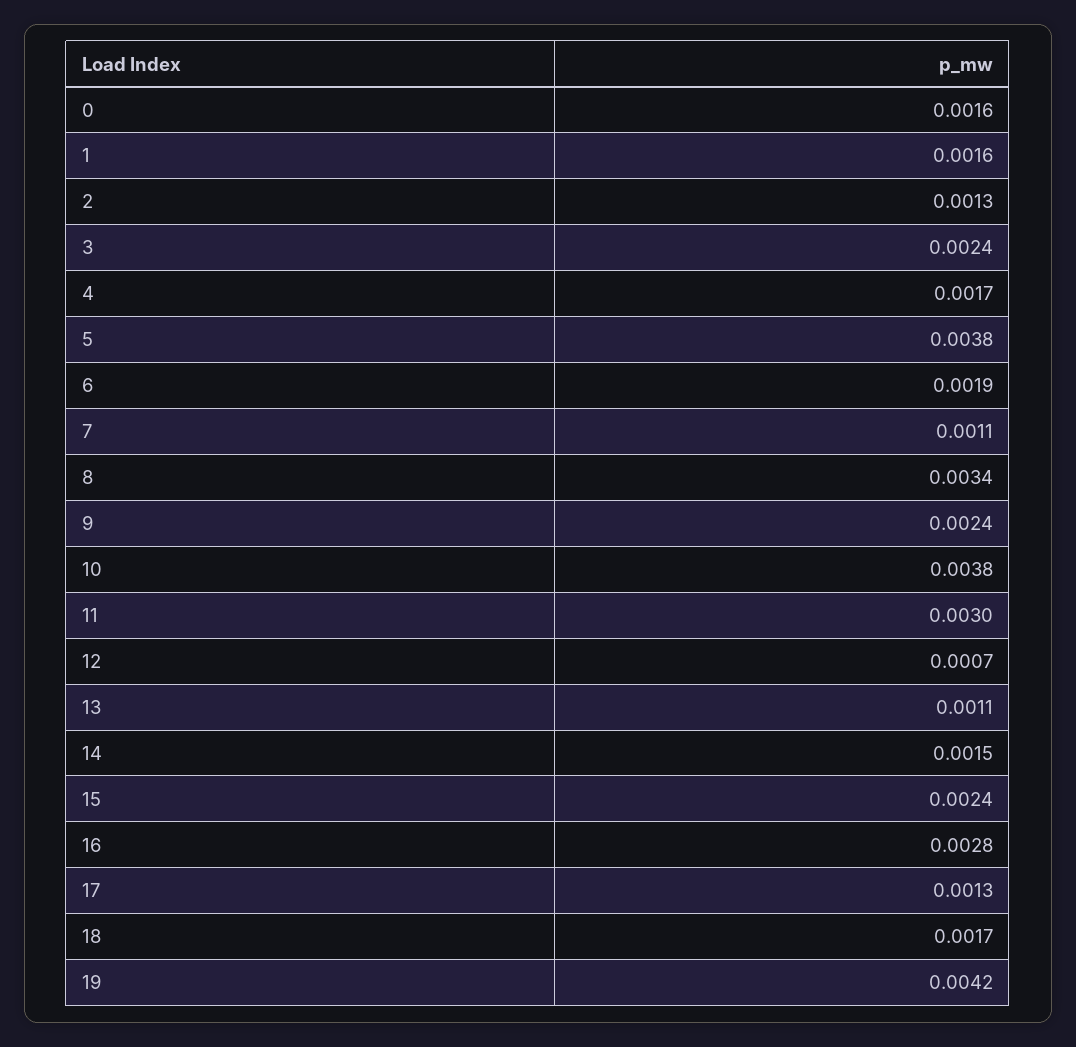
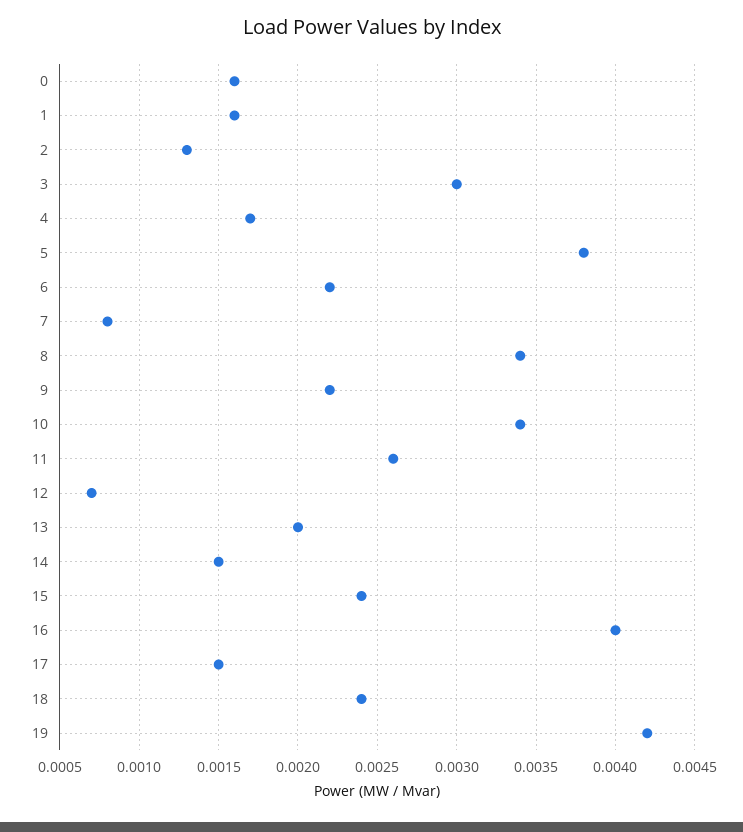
3: 0.0024 -> 0.003
6: 0.0019 -> 0.0022
7: 0.0011 -> 0.0008
9: 0.0024 -> 0.0022
10: 0.0038 -> 0.0034
11: 0.003 -> 0.0026
13: 0.0011 -> 0.002
16: 0.0028 -> 0.004
17: 0.0013 -> 0.0015
18: 0.0017 -> 0.0024

